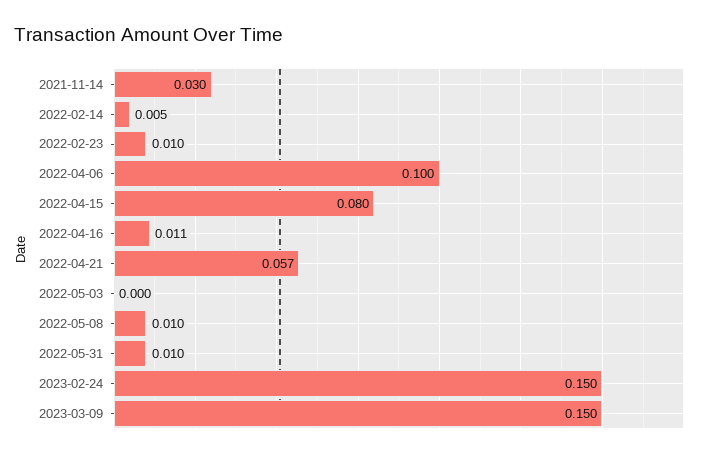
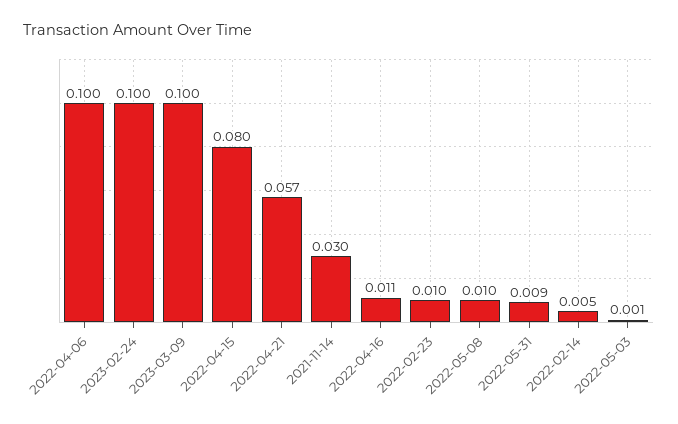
2022-05-03: 0 -> 0.001
2022-05-31: 0.01 -> 0.009
2023-02-24: 0.15 -> 0.1
2023-03-09: 0.15 -> 0.1

